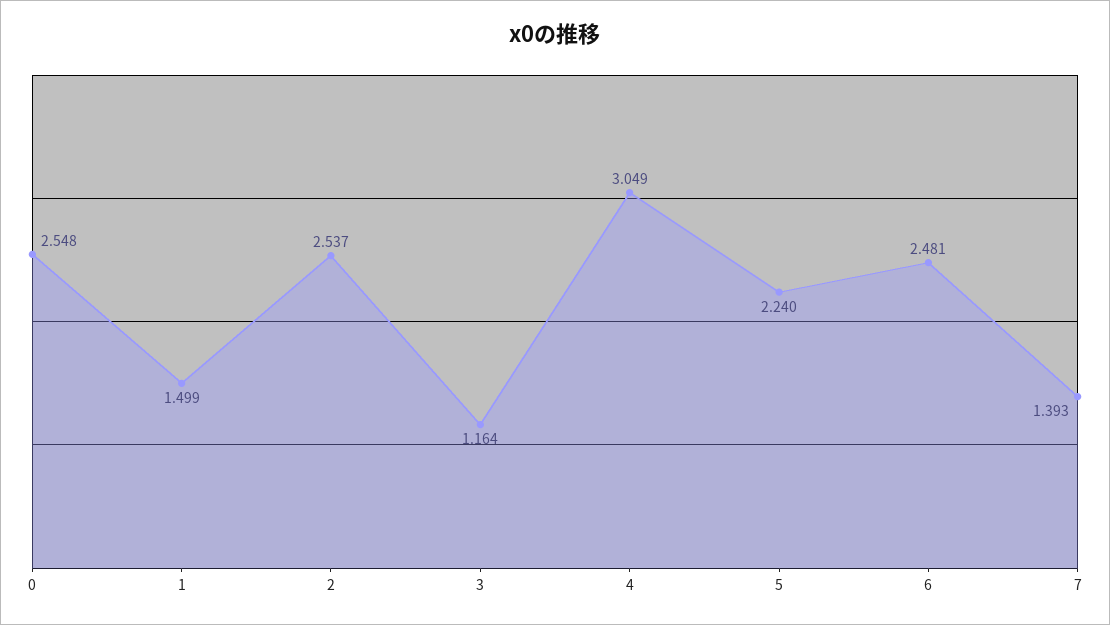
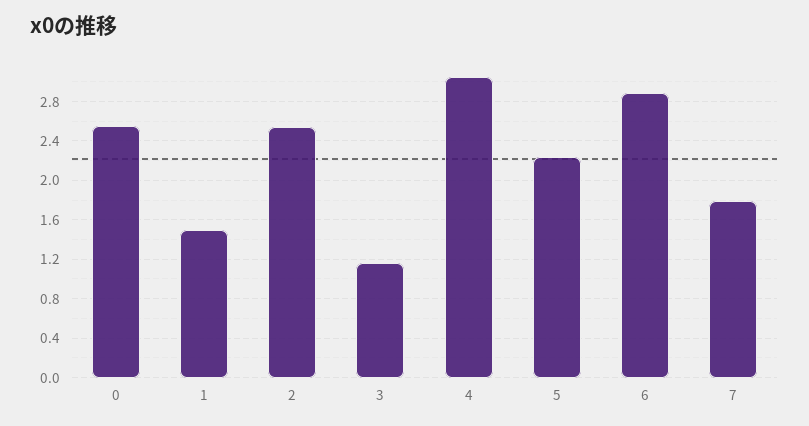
6: 2.481 -> 2.9
7: 1.393 -> 1.8

